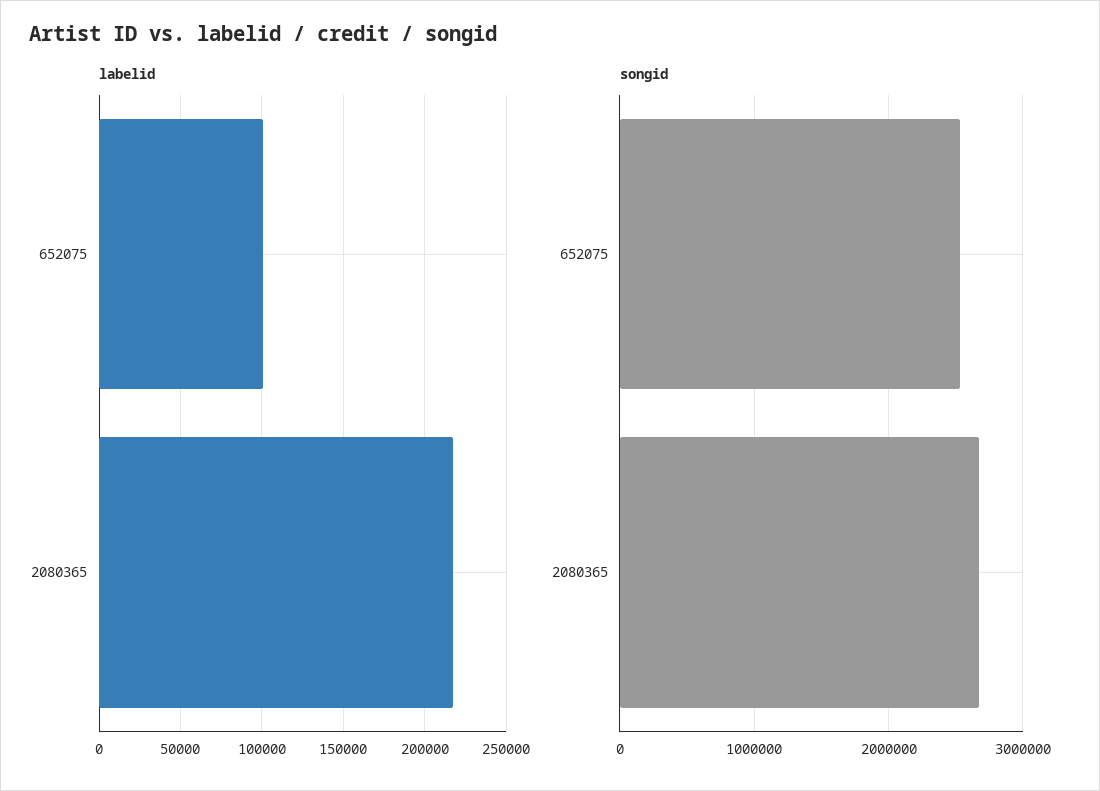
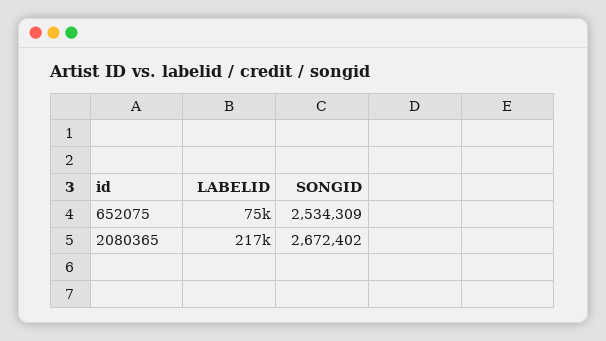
labelid, 652075: 100000 -> 75000

